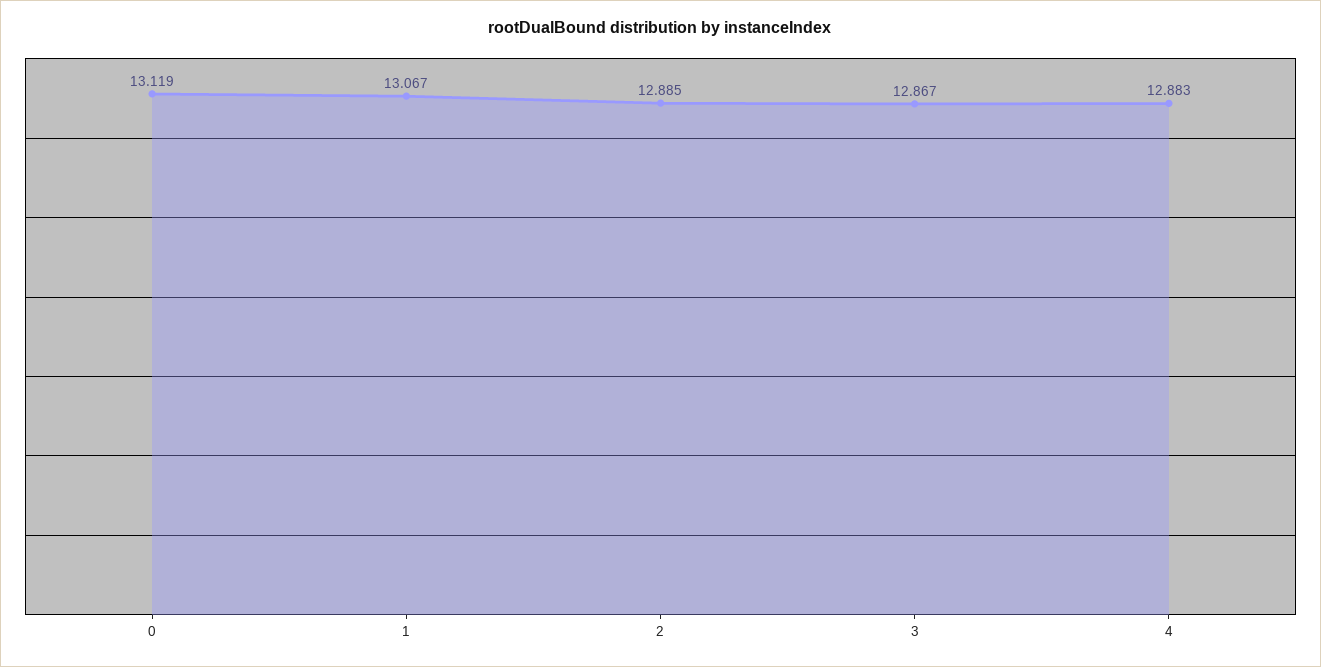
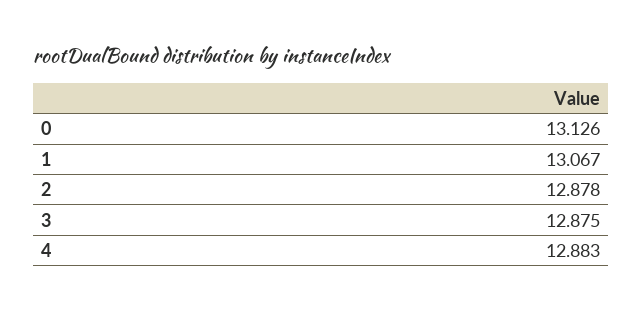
0: 13.119 -> 13.126
2: 12.885 -> 12.878
3: 12.867 -> 12.875

